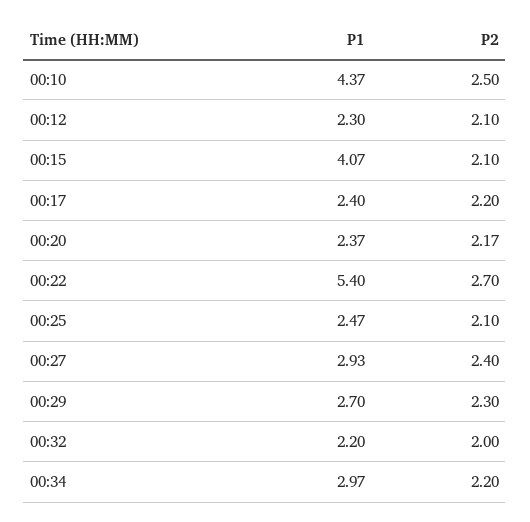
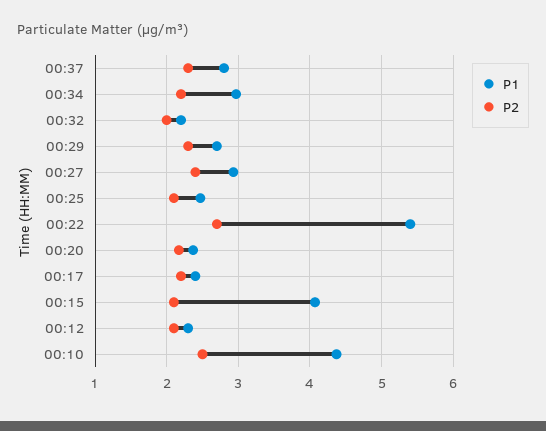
P1, 00:37: none -> 2.8
P2, 00:37: none -> 2.3

